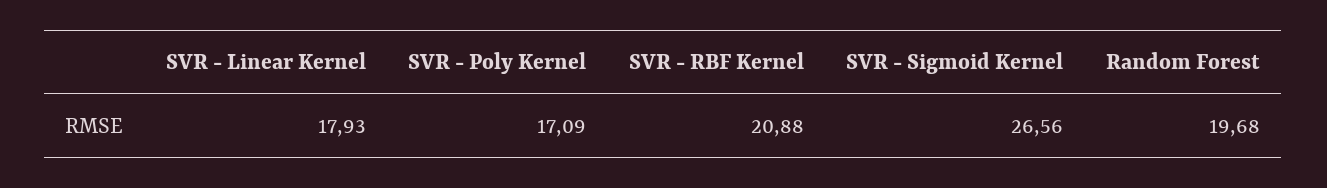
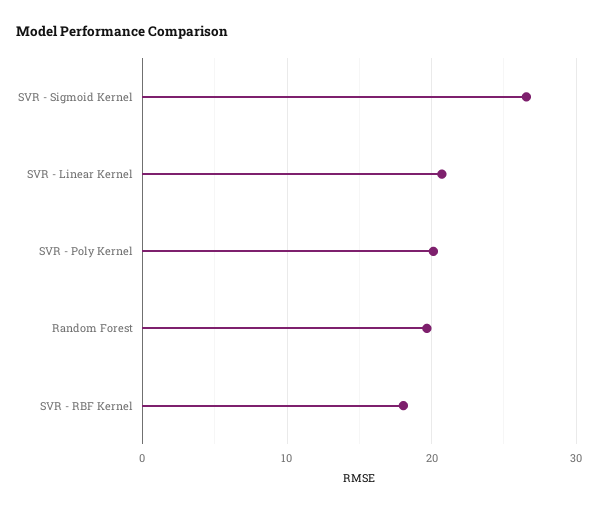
SVR - Linear Kernel: 17.93 -> 21
SVR - Poly Kernel: 17.09 -> 20
SVR - RBF Kernel: 20.88 -> 18

